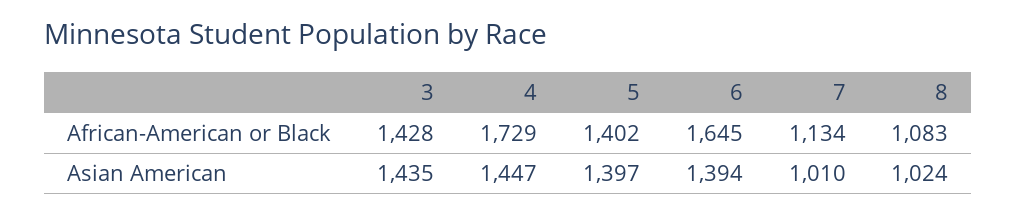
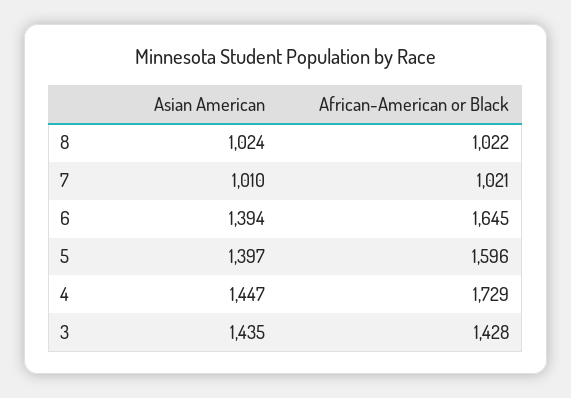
5, African-American or Black: 1402 -> 1596
7, African-American or Black: 1134 -> 1021
8, African-American or Black: 1083 -> 1022

